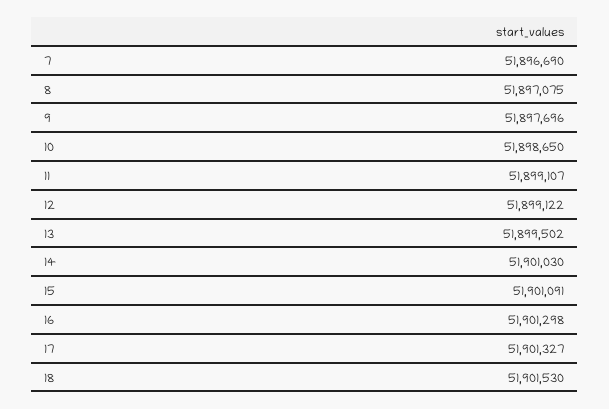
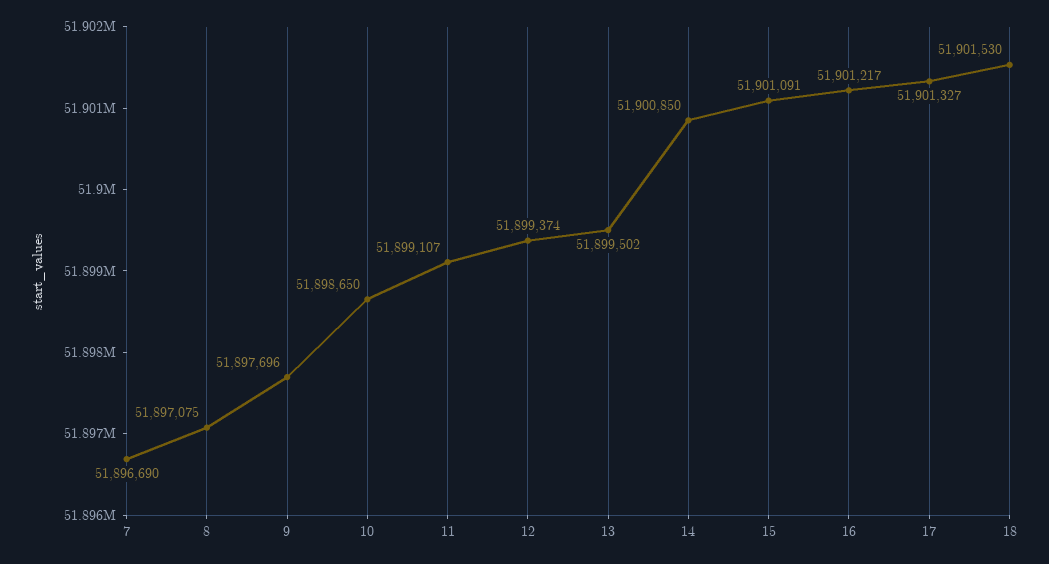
12: 51899122 -> 51899374
14: 51901030 -> 51900850
16: 51901298 -> 51901217

